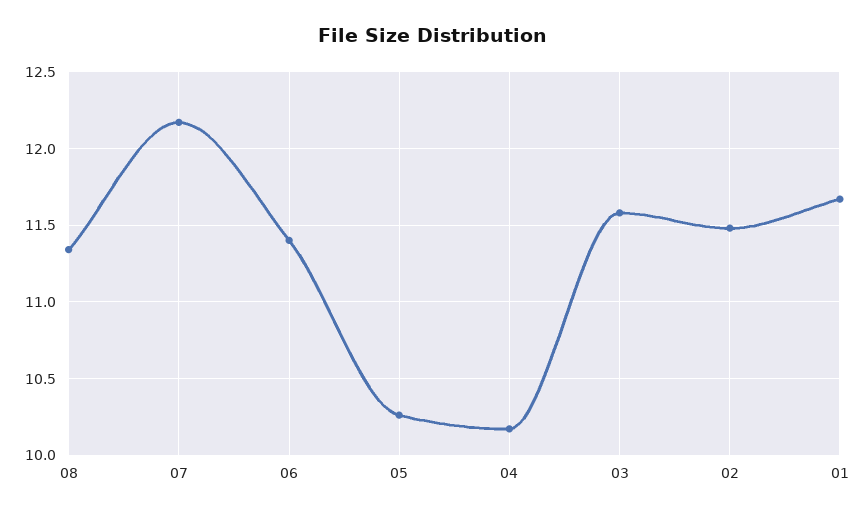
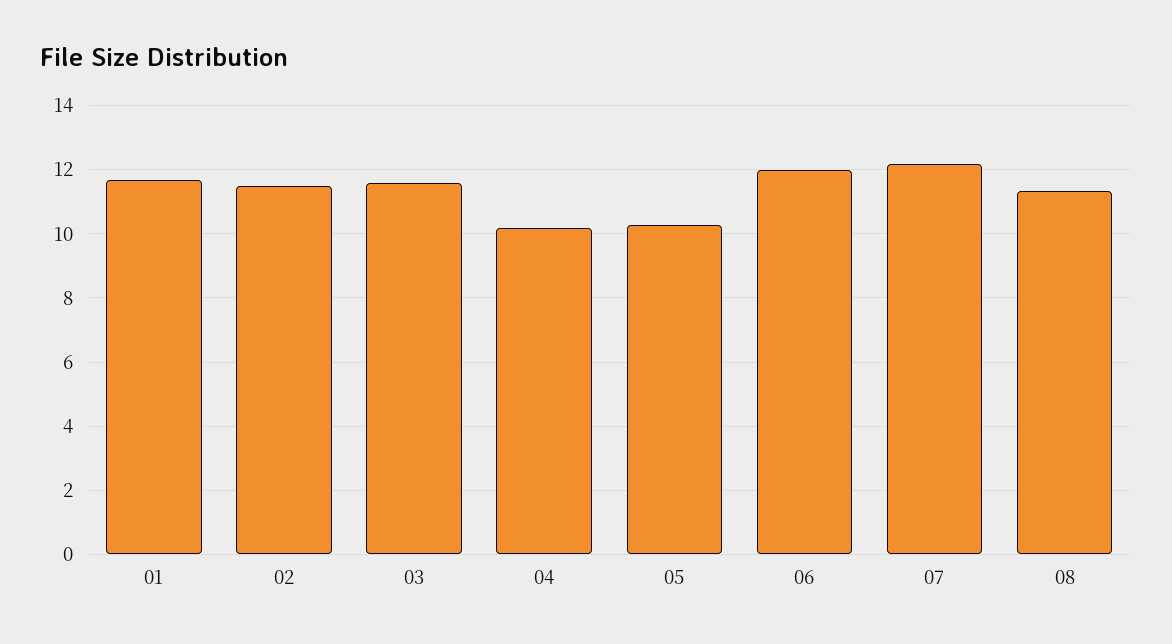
06: 11.4 -> 12

